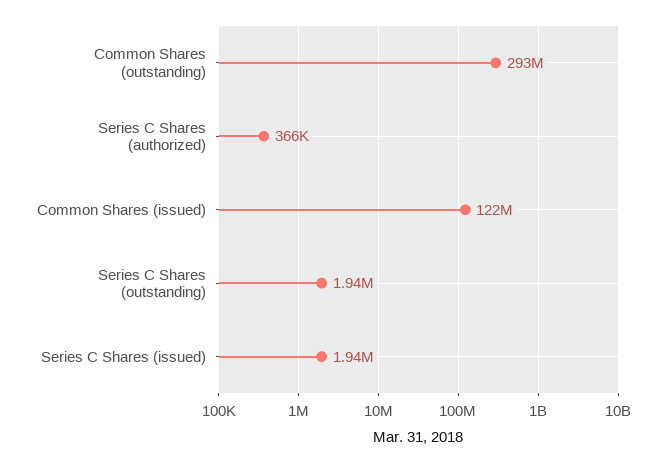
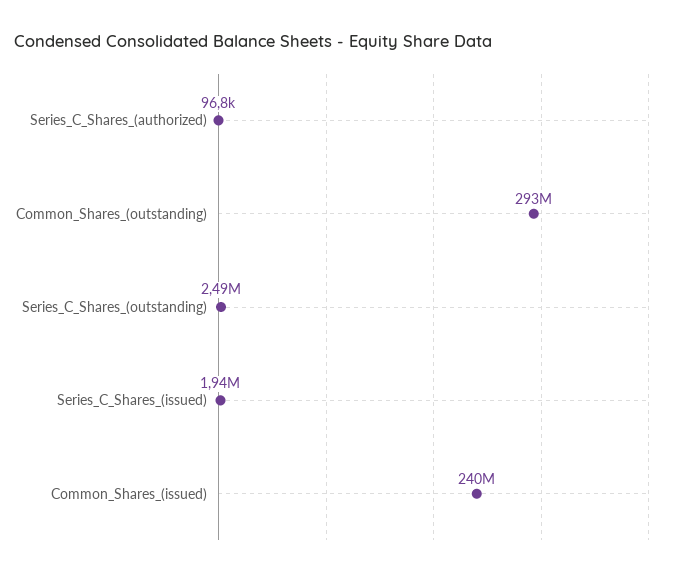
Series C Shares (authorized): 366000 -> 96800
Common Shares (issued): 122000000 -> 240000000
Series C Shares (outstanding): 1940000 -> 2490000

